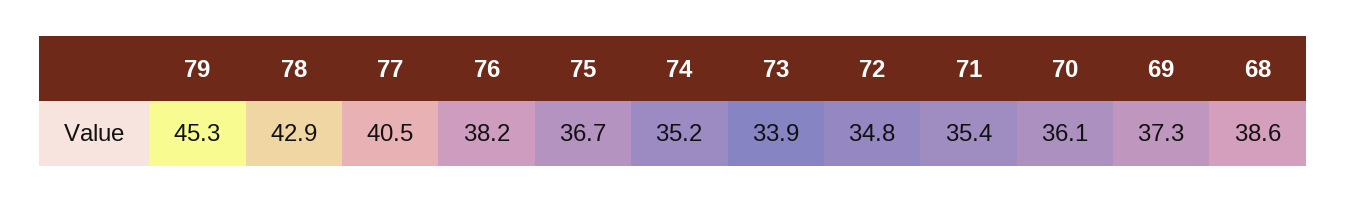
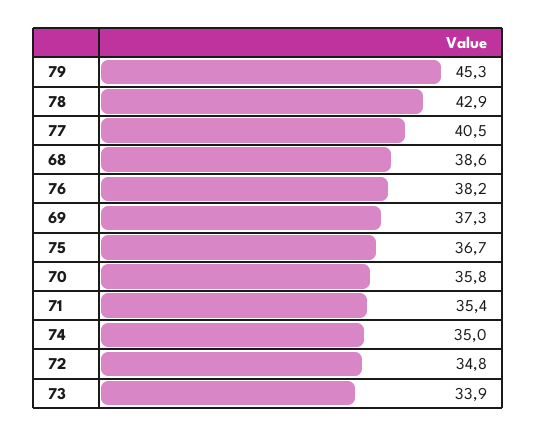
74: 35.2 -> 35
70: 36.1 -> 35.8

